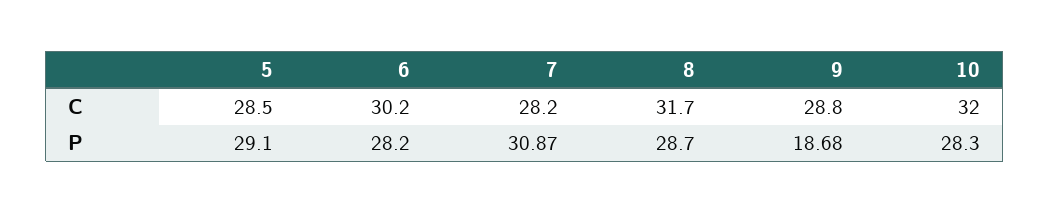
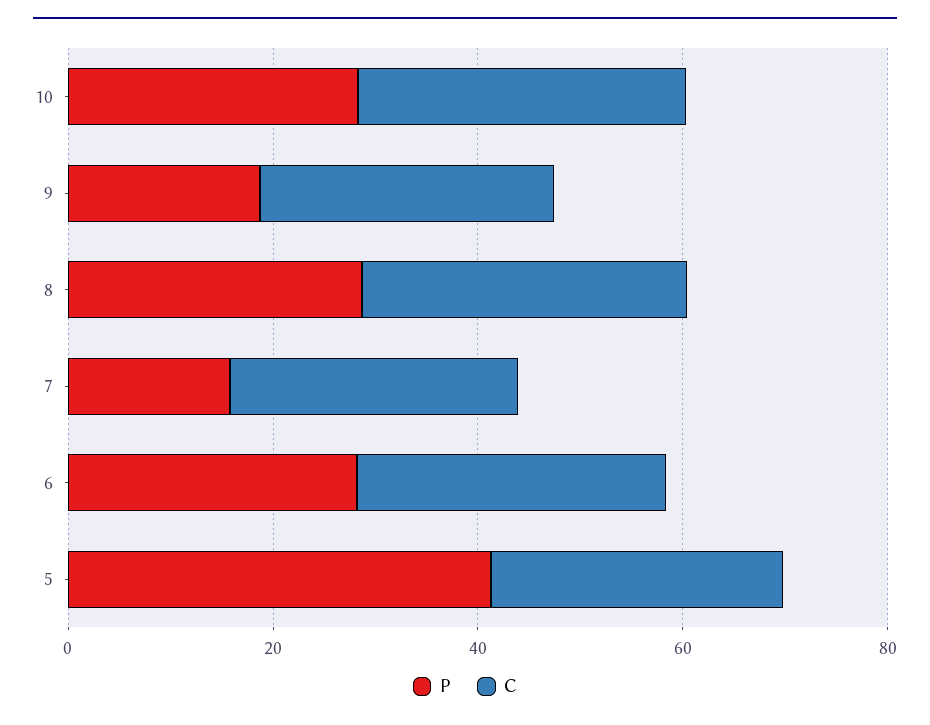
P, 5: 29.1 -> 40
P, 7: 30.87 -> 15

